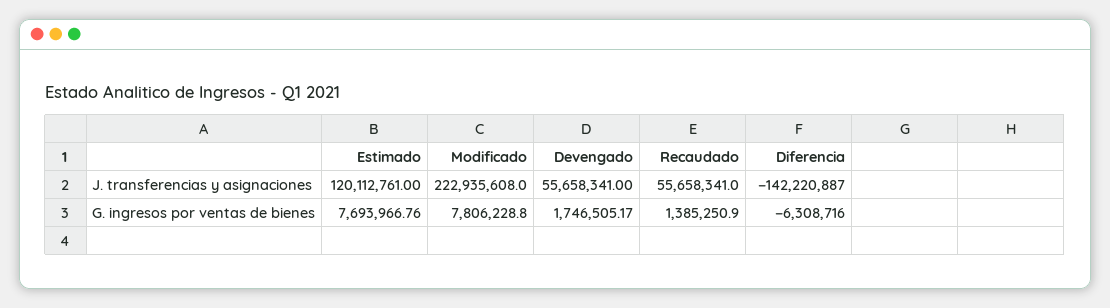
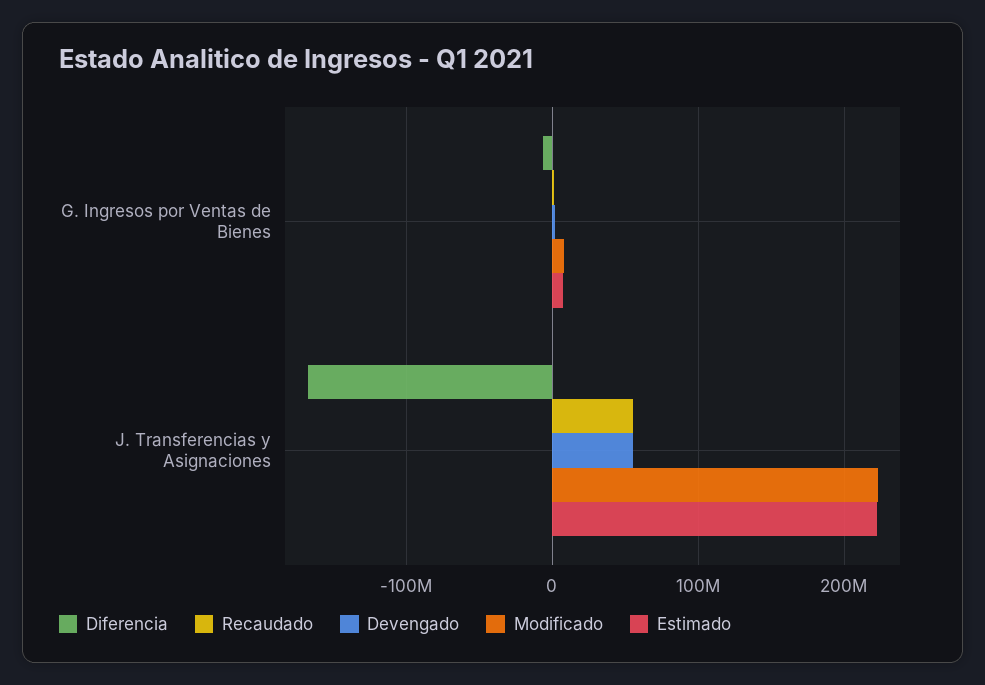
Estimado, J. transferencias y asignaciones: 120112761 -> 220000000
Diferencia, J. transferencias y asignaciones: -142220887 -> -170000000

